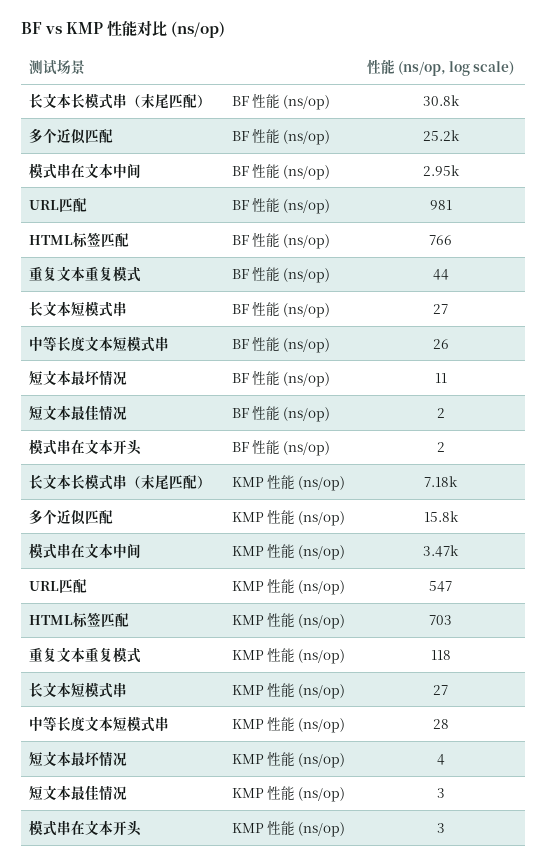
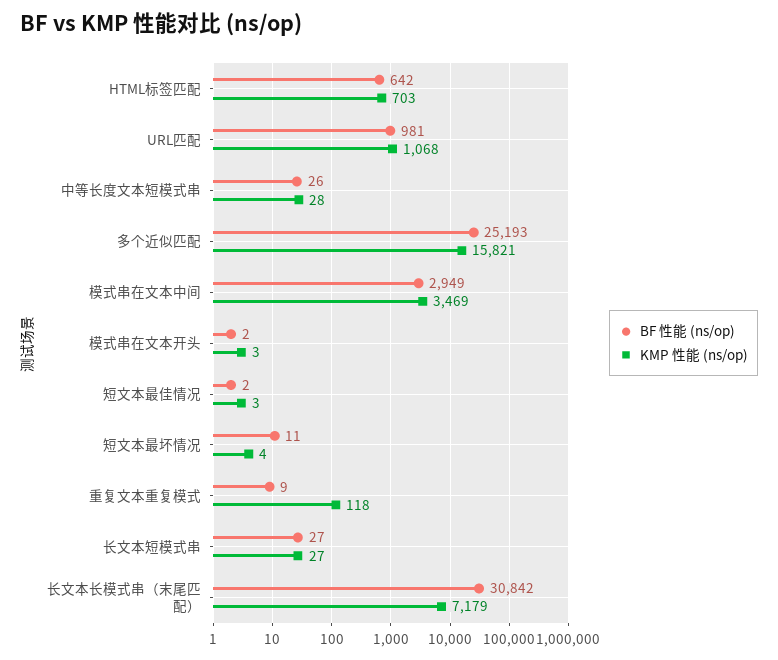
BF 性能 (ns/op), HTML标签匹配: 766 -> 642
BF 性能 (ns/op), 重复文本重复模式: 44 -> 9
KMP 性能 (ns/op), URL匹配: 547 -> 1068

